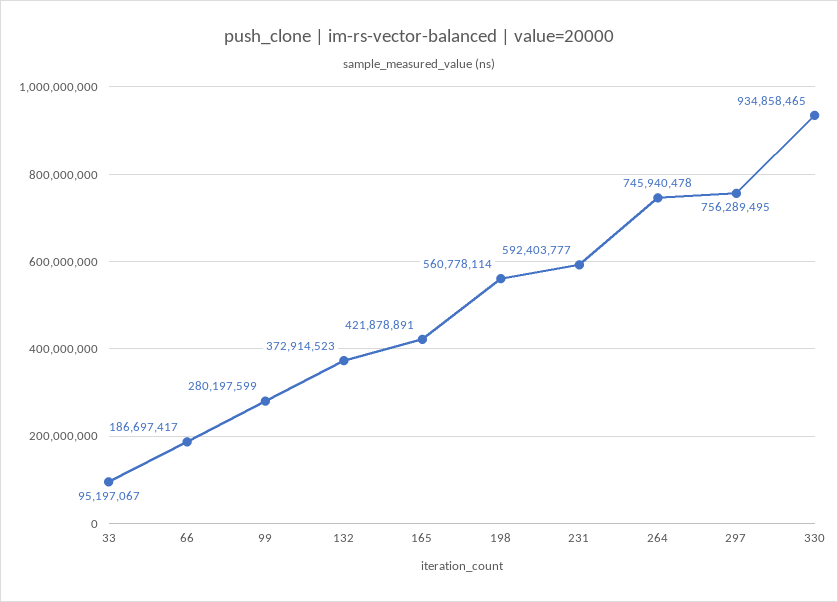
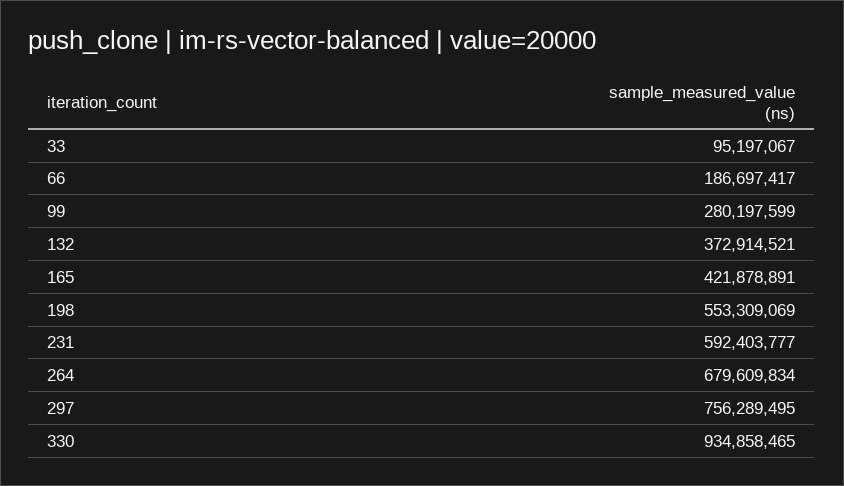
132: 372914523 -> 372914521
198: 560778114 -> 553309069
264: 745940478 -> 679609834

